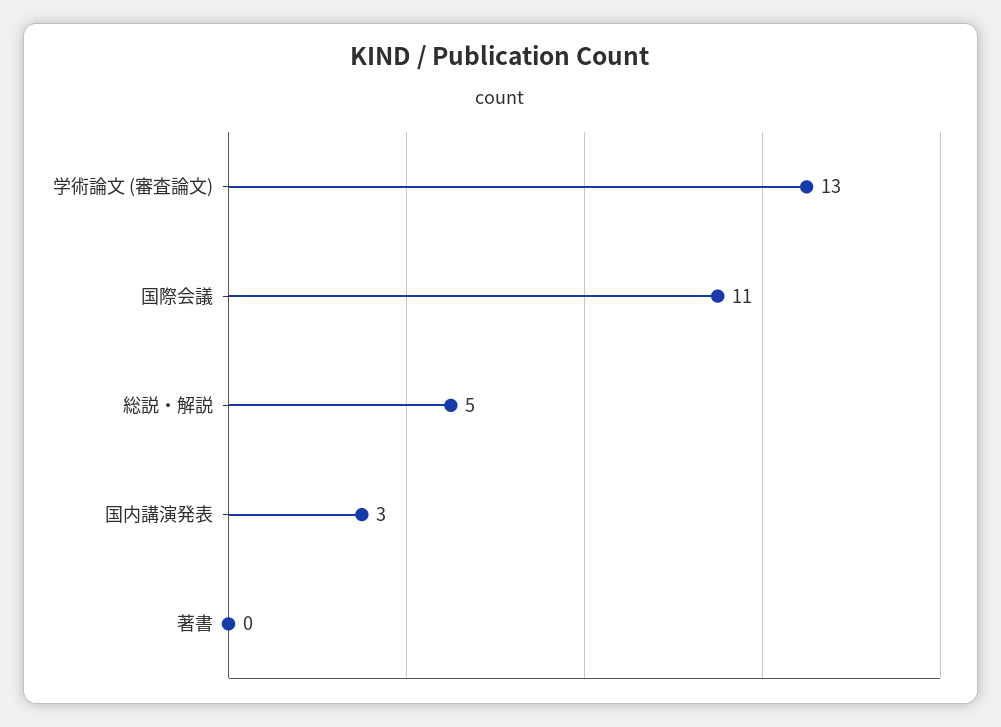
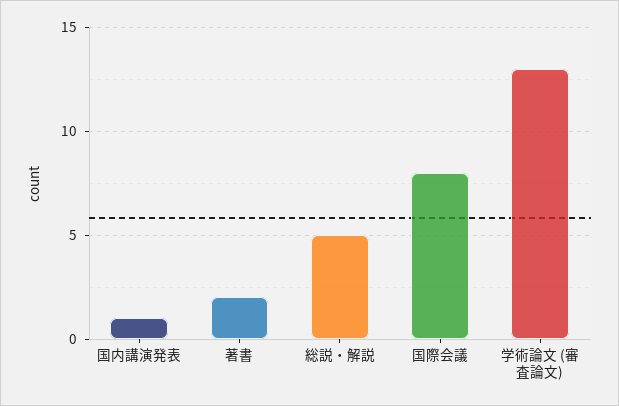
国際会議: 11 -> 8
国内講演発表: 3 -> 1
著書: 0 -> 2

